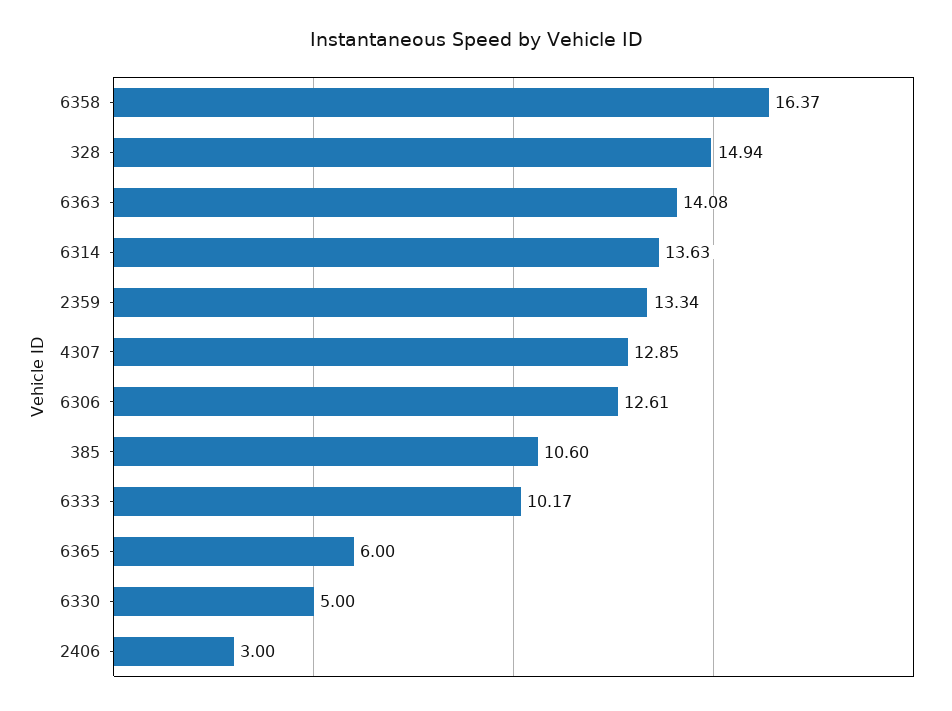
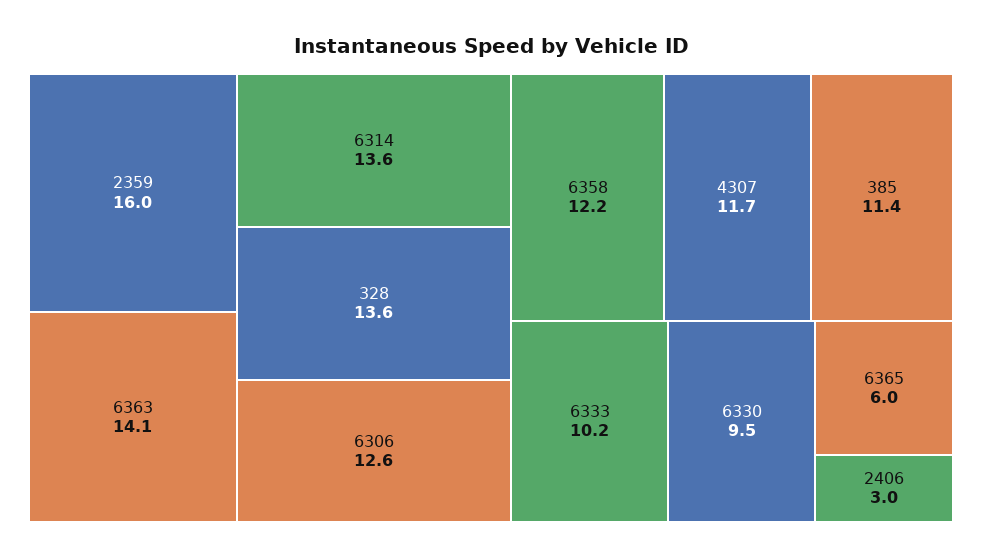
6358: 16.37 -> 12.2
328: 14.94 -> 13.6
2359: 13.34 -> 16
4307: 12.85 -> 11.7
385: 10.6 -> 11.4
6330: 5 -> 9.5

